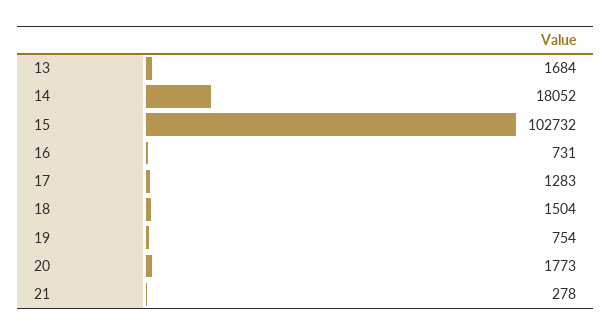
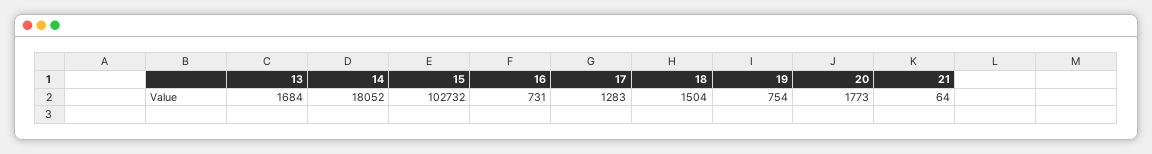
21: 278 -> 64

